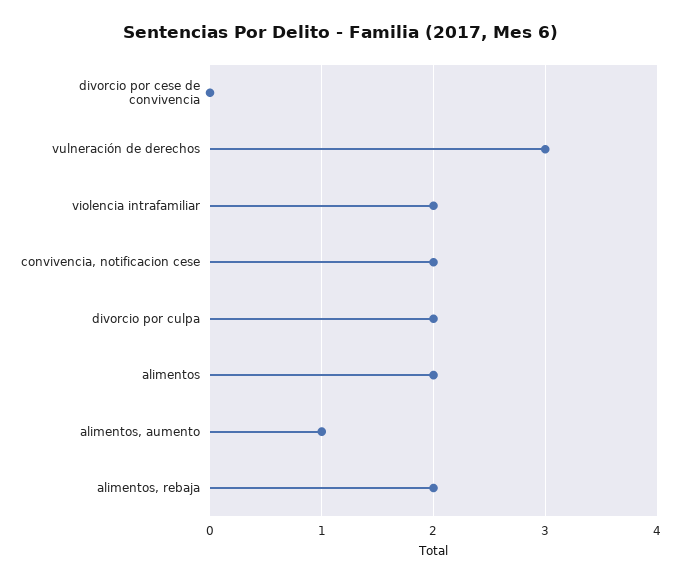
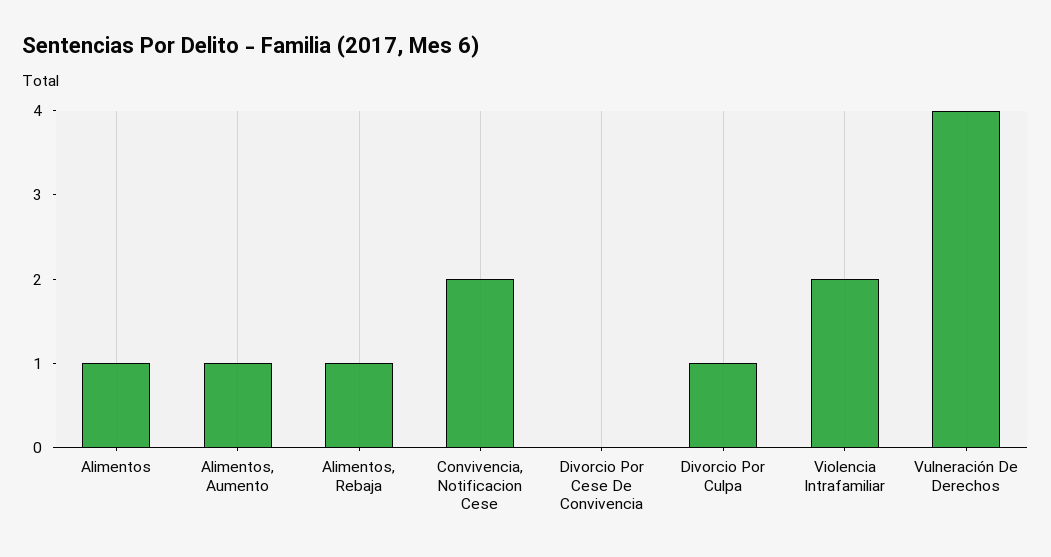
vulneración de derechos: 3 -> 4
divorcio por culpa: 2 -> 1
alimentos: 2 -> 1
alimentos, rebaja: 2 -> 1

